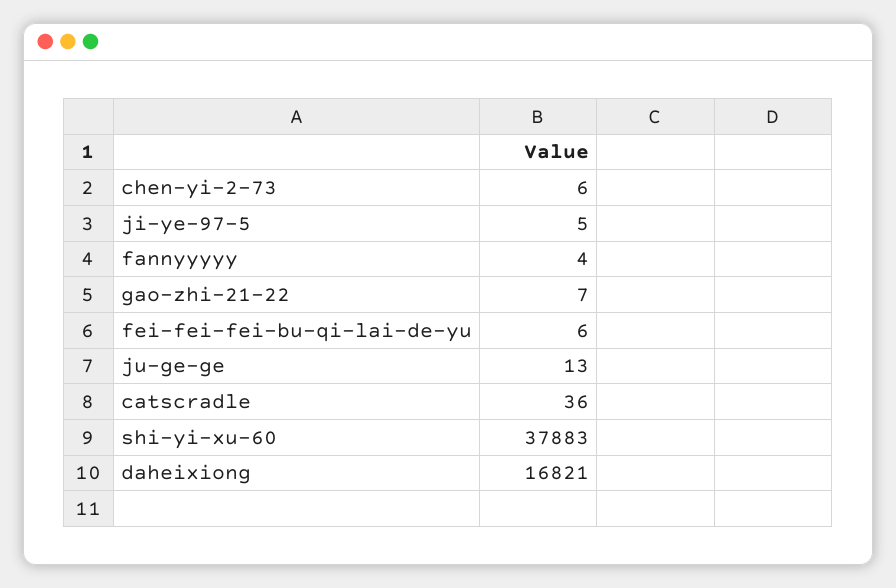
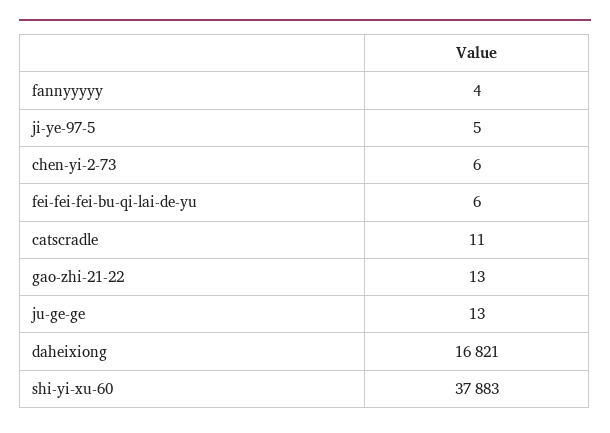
gao-zhi-21-22: 7 -> 13
catscradle: 36 -> 11

